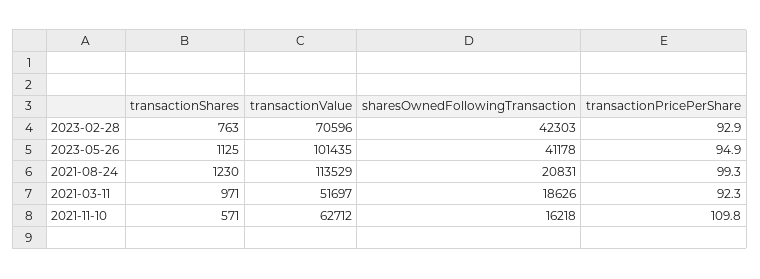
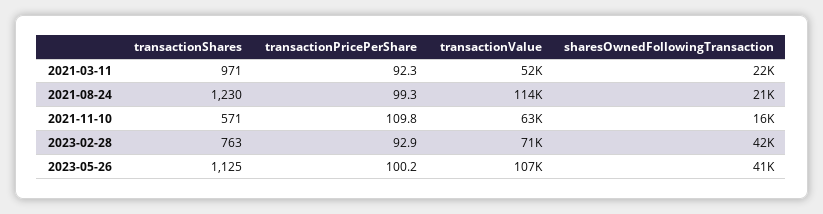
transactionValue, 2023-05-26: 101435 -> 107000
transactionPricePerShare, 2023-05-26: 94.9 -> 100.2
sharesOwnedFollowingTransaction, 2021-03-11: 18626 -> 22000

